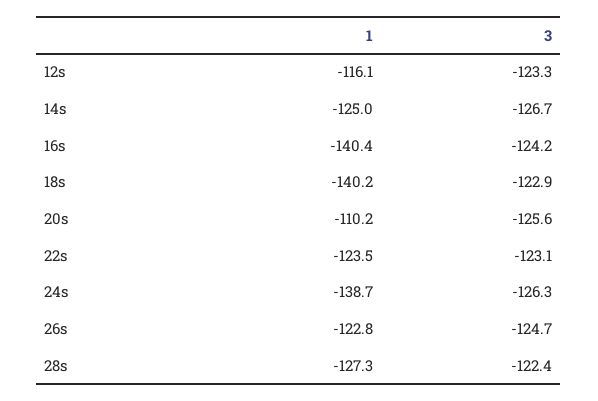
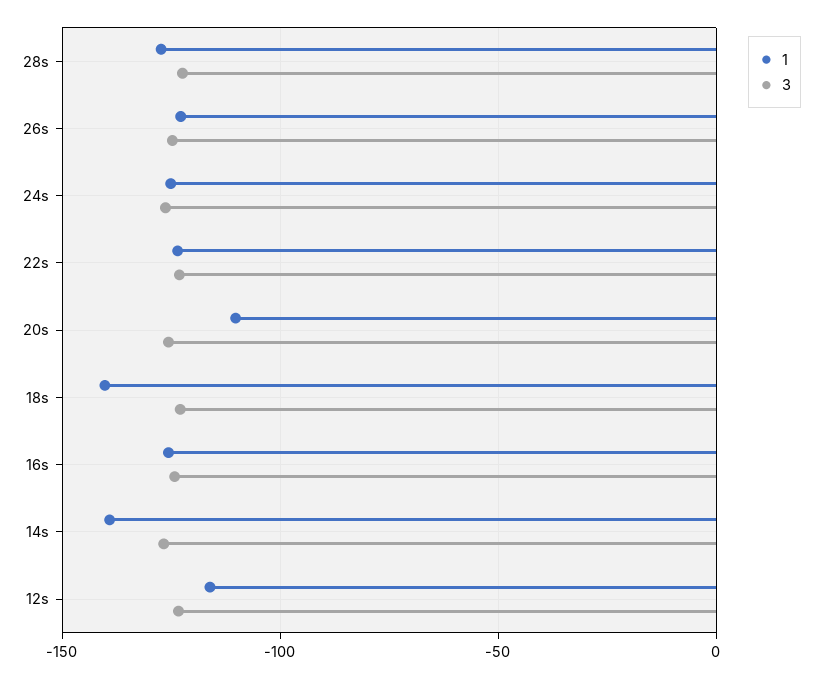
1, 14s: -125 -> -140
1, 16s: -140.4 -> -125
1, 24s: -138.7 -> -125

